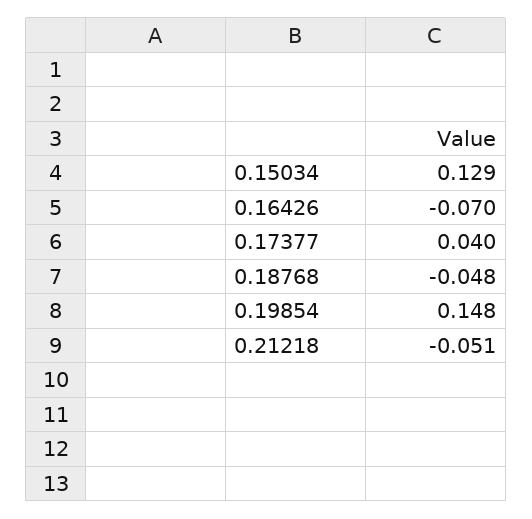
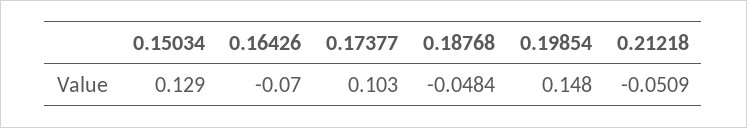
0.17377: 0.04 -> 0.103

